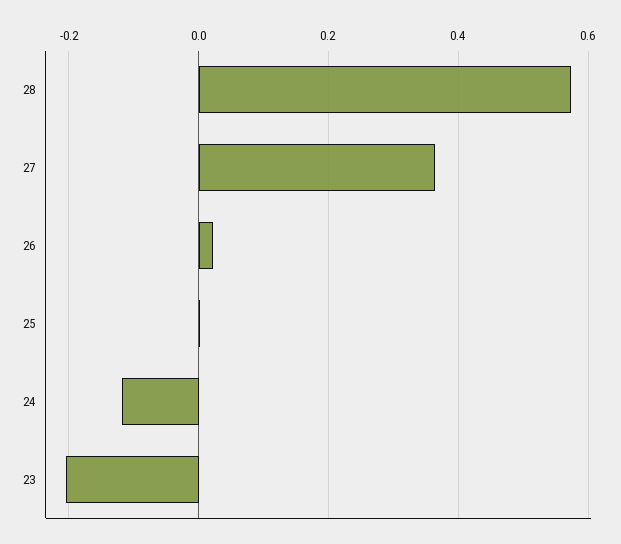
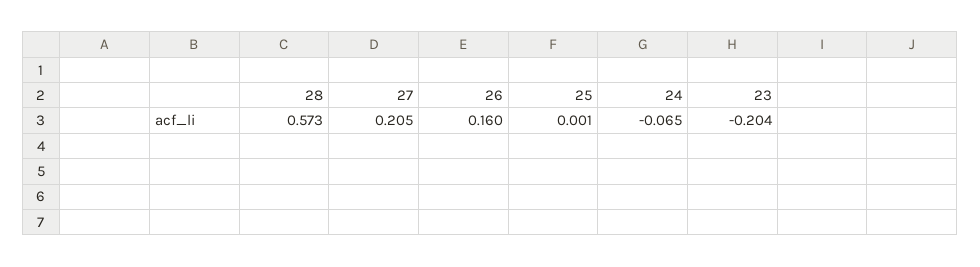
27: 0.36 -> 0.205
26: 0.02 -> 0.16
24: -0.12 -> -0.065

